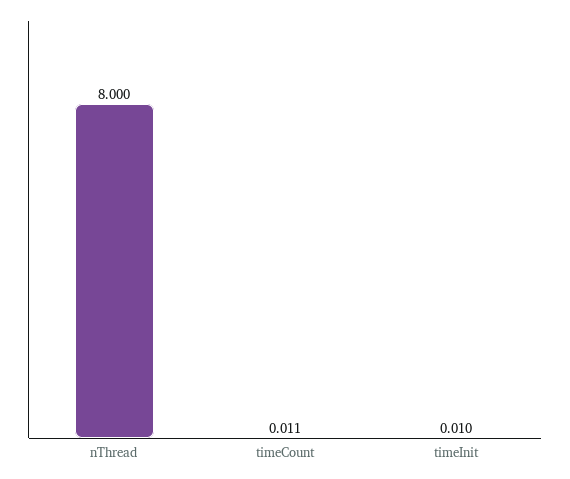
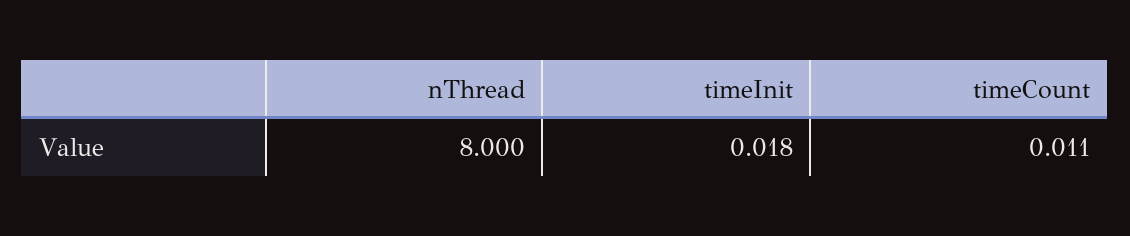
timeInit: 0.01 -> 0.018

